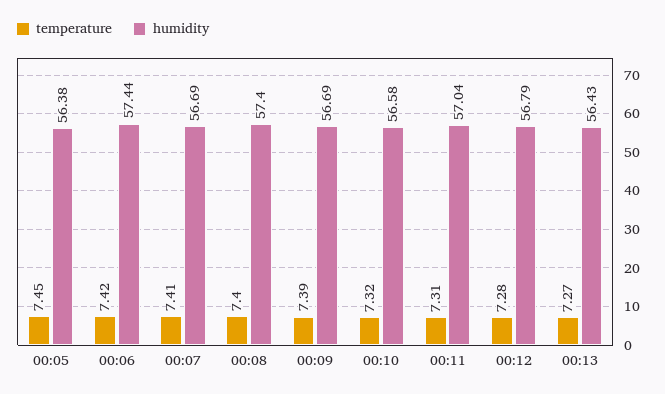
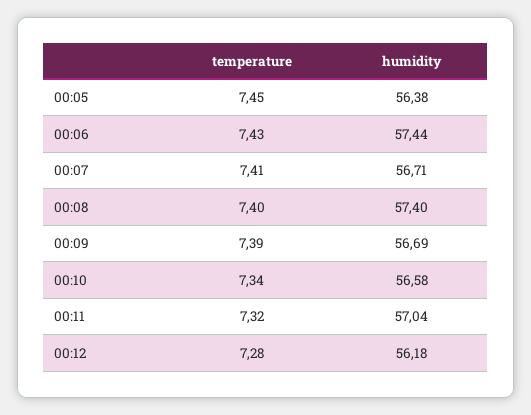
temperature, 00:06: 7.42 -> 7.43
humidity, 00:07: 56.69 -> 56.71
temperature, 00:10: 7.32 -> 7.34
temperature, 00:11: 7.31 -> 7.32
humidity, 00:12: 56.79 -> 56.18
temperature, 00:13: 7.27 -> none
humidity, 00:13: 56.43 -> none

